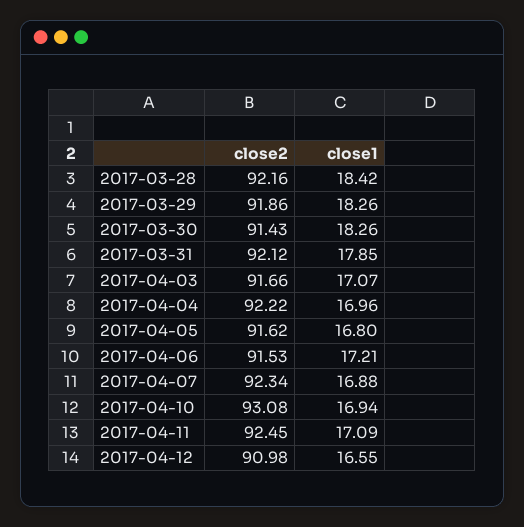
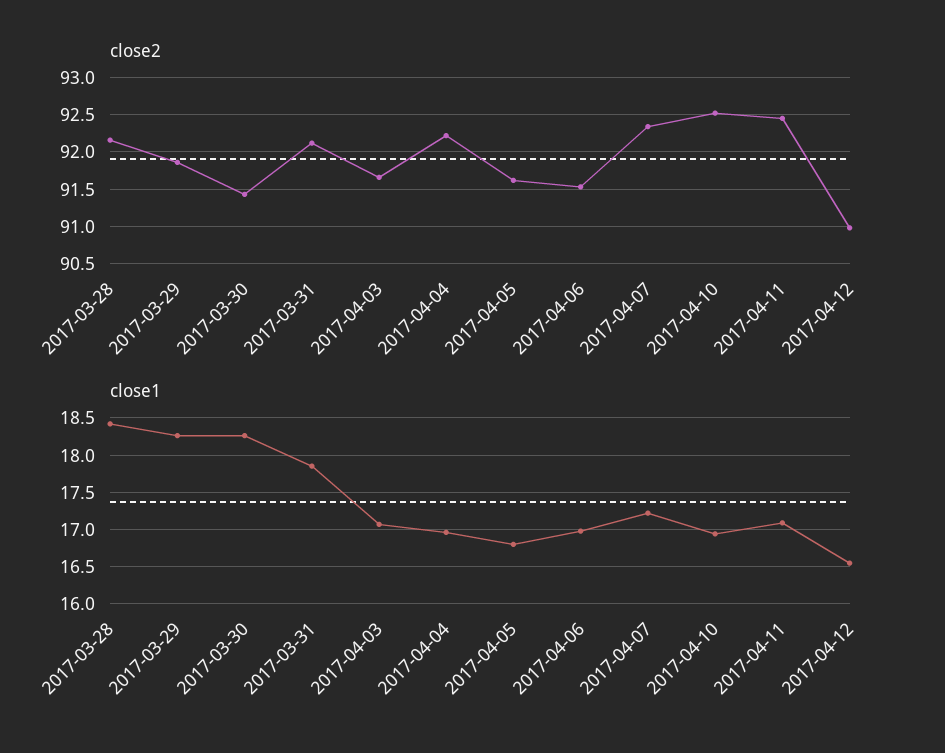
close1, 2017-04-06: 17.21 -> 17
close1, 2017-04-07: 16.88 -> 17.2
close2, 2017-04-10: 93.08 -> 92.5

